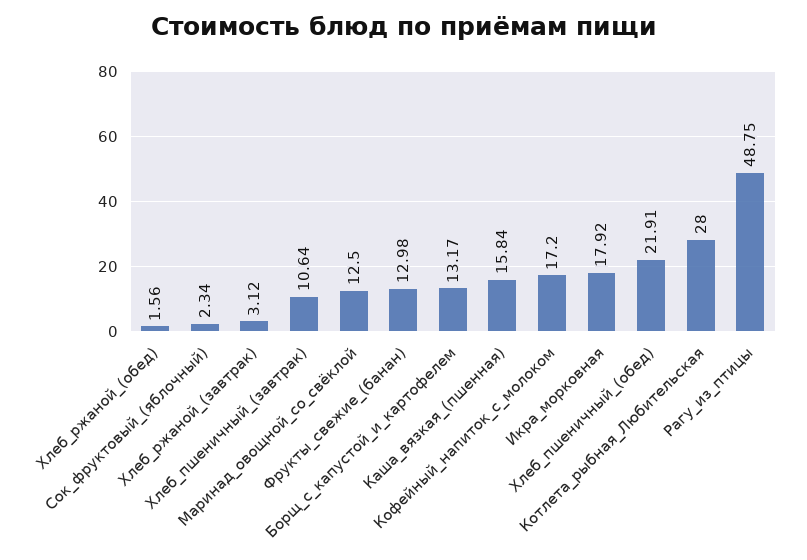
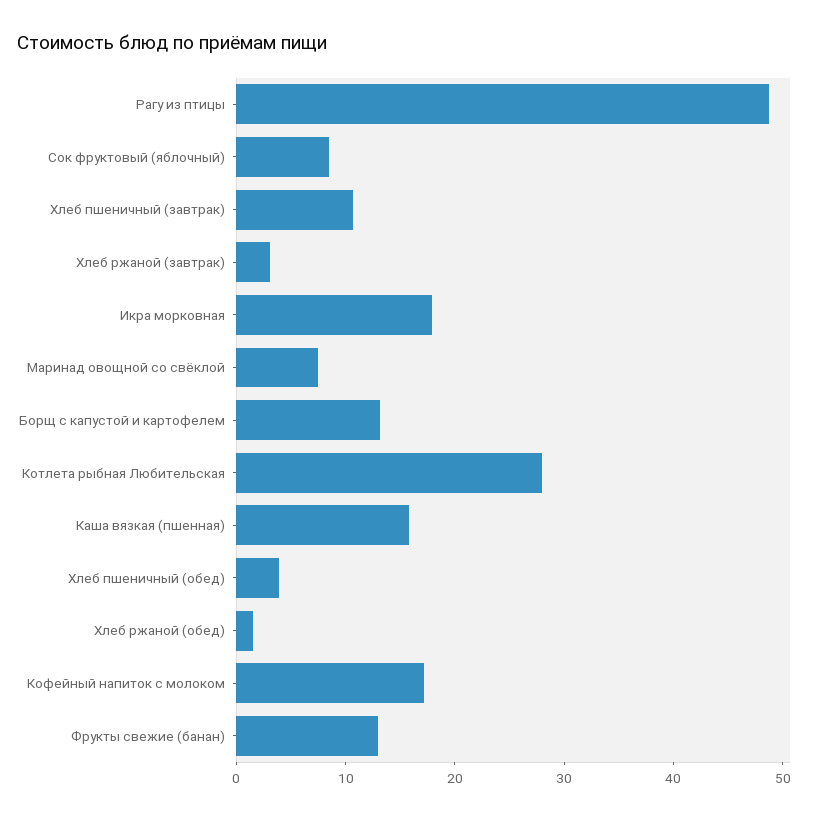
Сок_фруктовый_(яблочный): 2.34 -> 8
Маринад_овощной_со_свёклой: 12.5 -> 8
Хлеб_пшеничный_(обед): 21.91 -> 4

